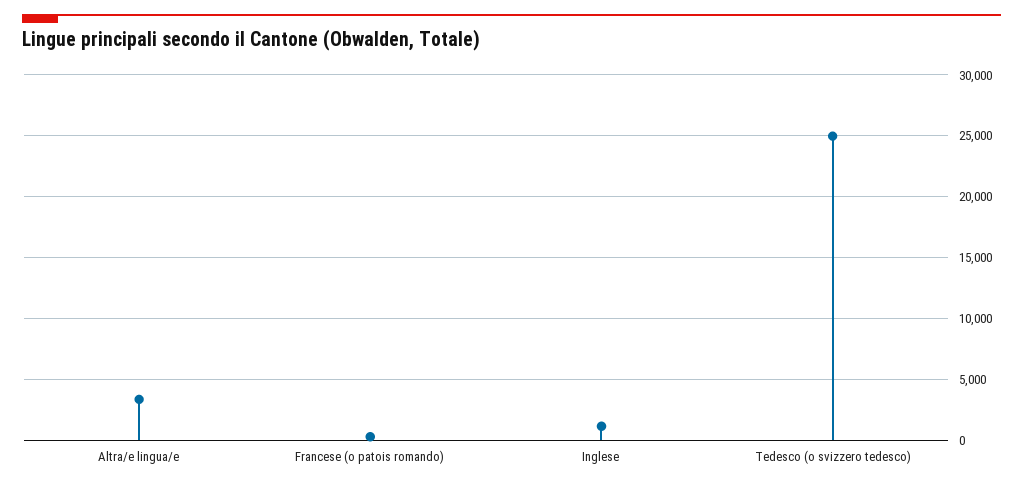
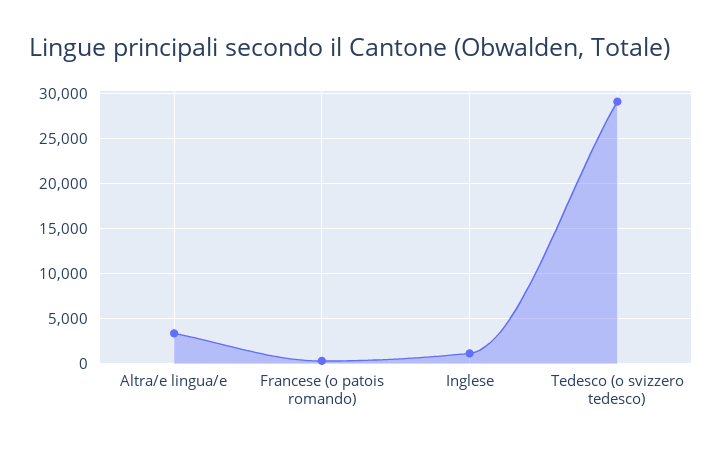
Tedesco (o svizzero tedesco): 25000 -> 29000

